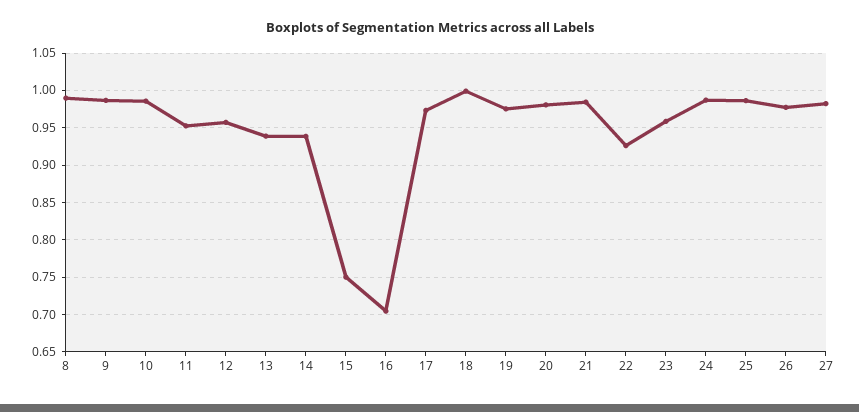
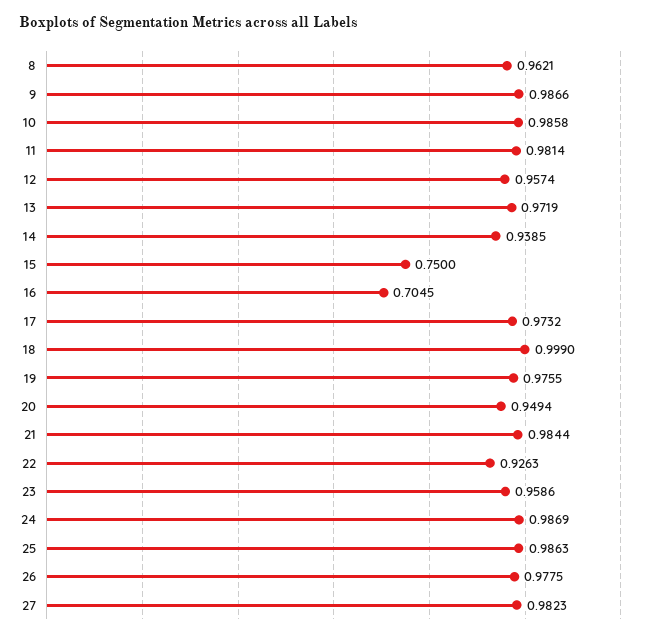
8: 0.99 -> 0.9621
11: 0.95 -> 0.9814
13: 0.94 -> 0.9719
20: 0.98 -> 0.9494

